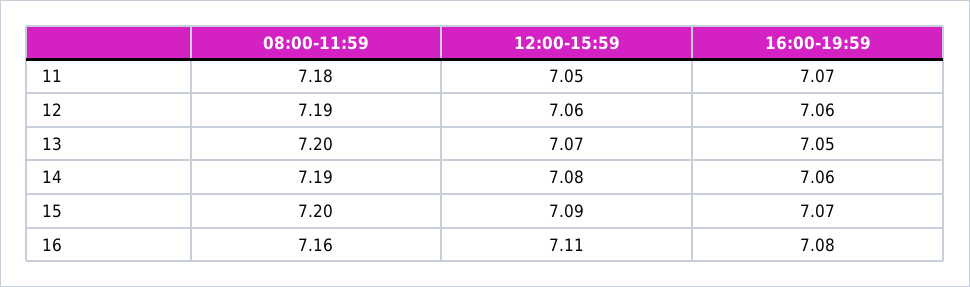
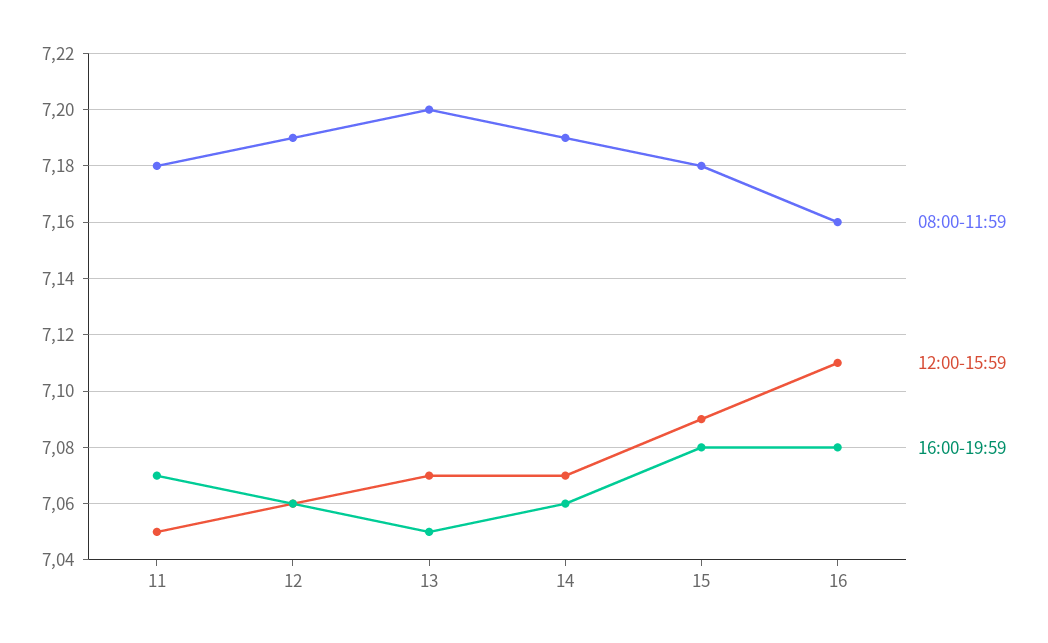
12:00-15:59, 14: 7.08 -> 7.07
08:00-11:59, 15: 7.2 -> 7.18
16:00-19:59, 15: 7.07 -> 7.08

